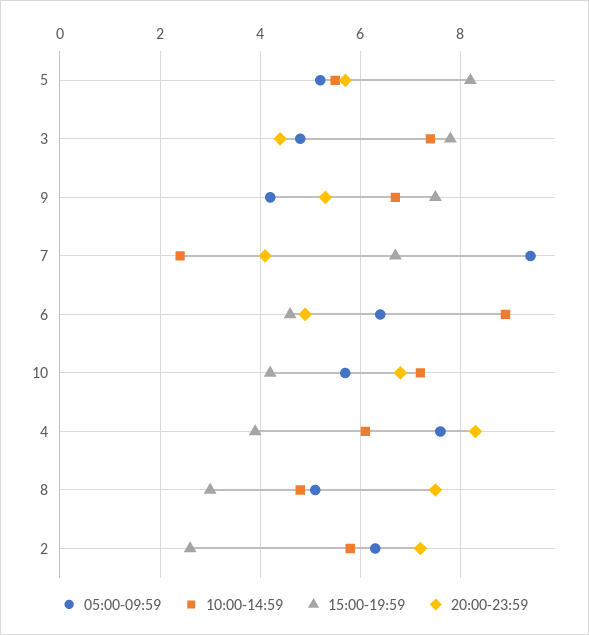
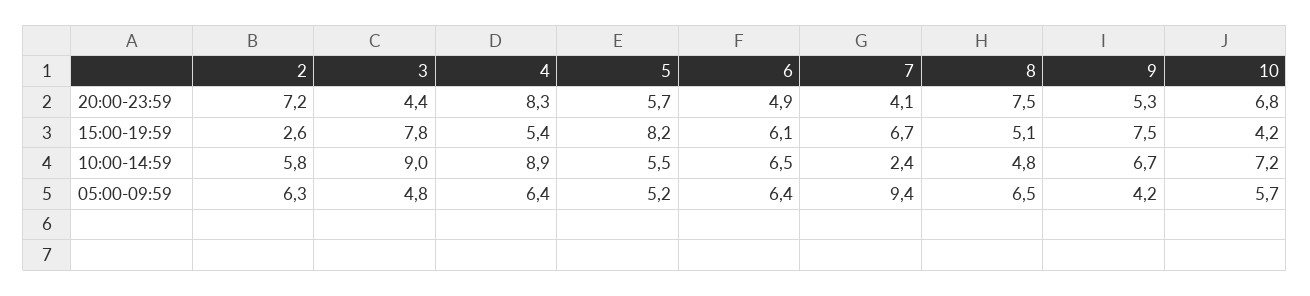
10:00-14:59, 3: 7.5 -> 9
10:00-14:59, 6: 9 -> 6.5
15:00-19:59, 6: 4.5 -> 6.1
05:00-09:59, 4: 7.5 -> 6.4
10:00-14:59, 4: 6 -> 8.9
15:00-19:59, 4: 4 -> 5.4
05:00-09:59, 8: 5 -> 6.5
15:00-19:59, 8: 3 -> 5.1

